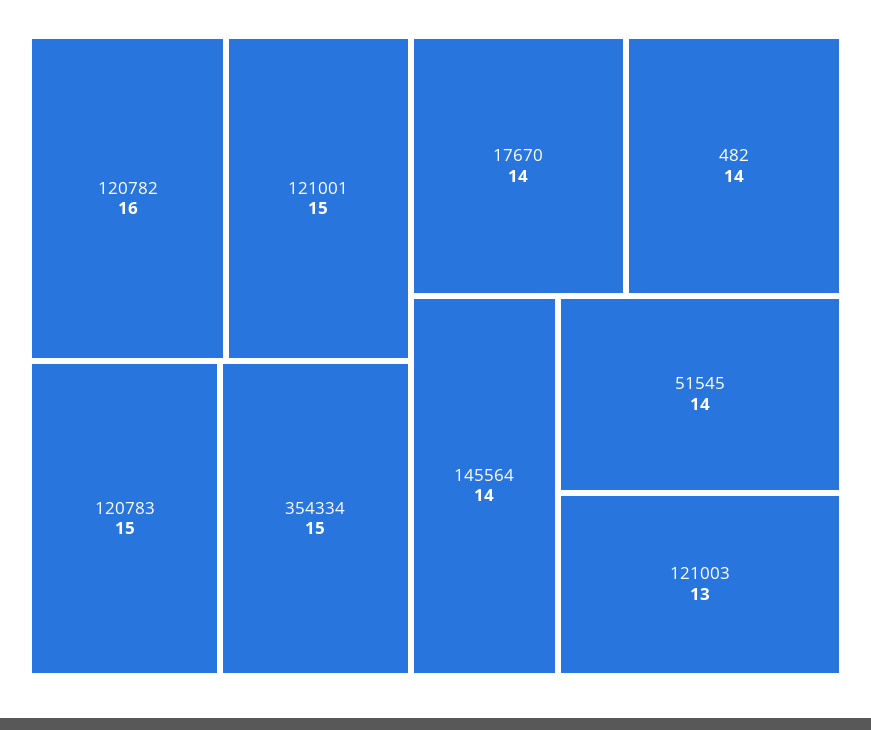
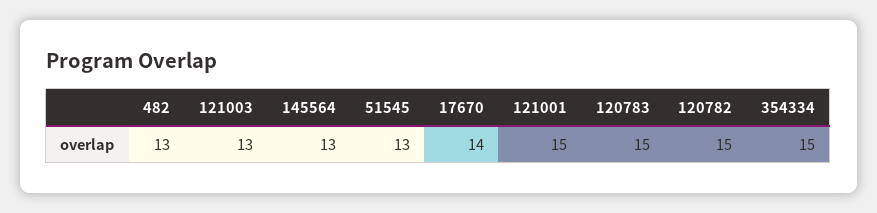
120782: 16 -> 15
482: 14 -> 13
145564: 14 -> 13
51545: 14 -> 13

